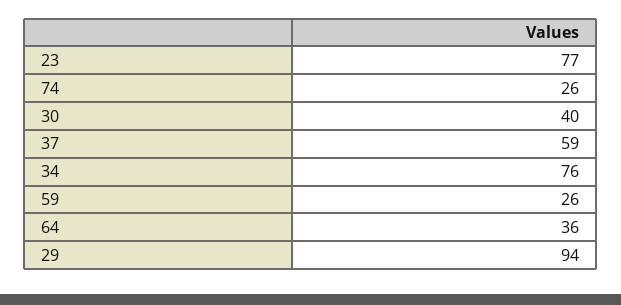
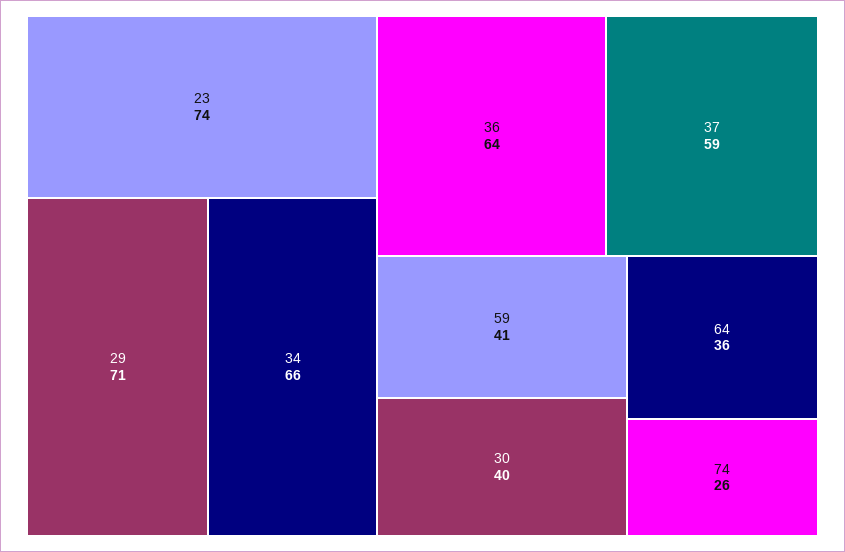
23: 77 -> 74
34: 76 -> 66
59: 26 -> 41
29: 94 -> 71
36: none -> 64

